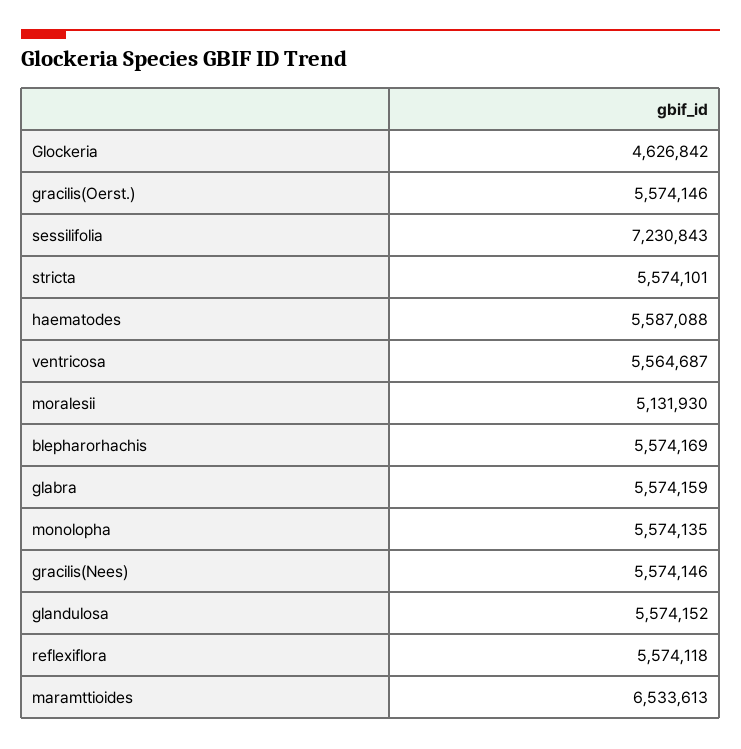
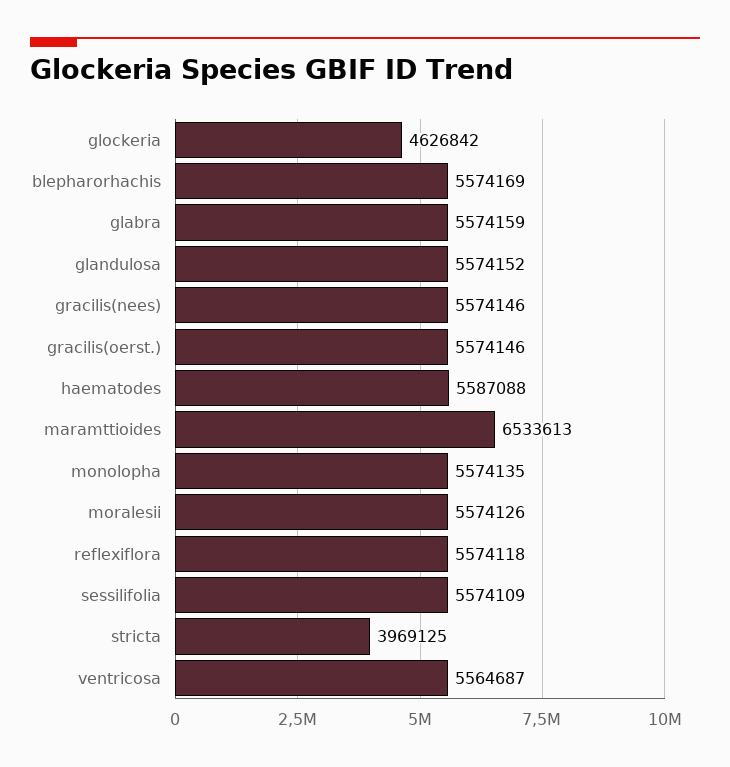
sessilifolia: 7230843 -> 5574109
stricta: 5574101 -> 3969125
moralesii: 5131930 -> 5574126

